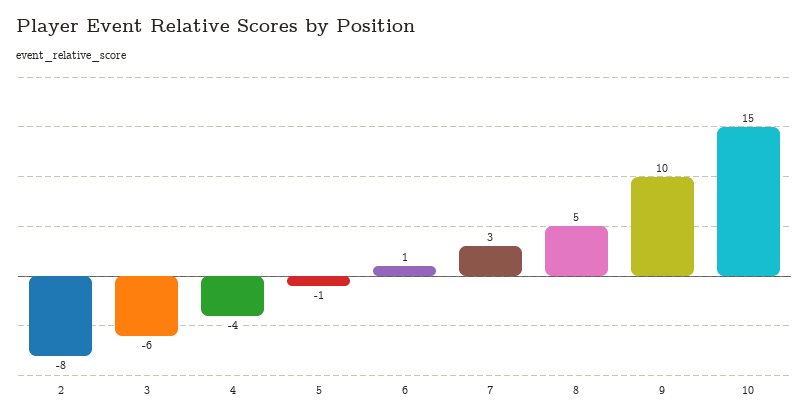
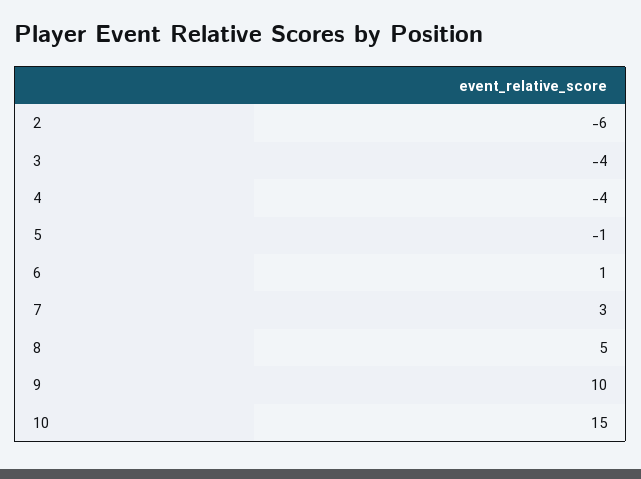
2: -8 -> -6
3: -6 -> -4

